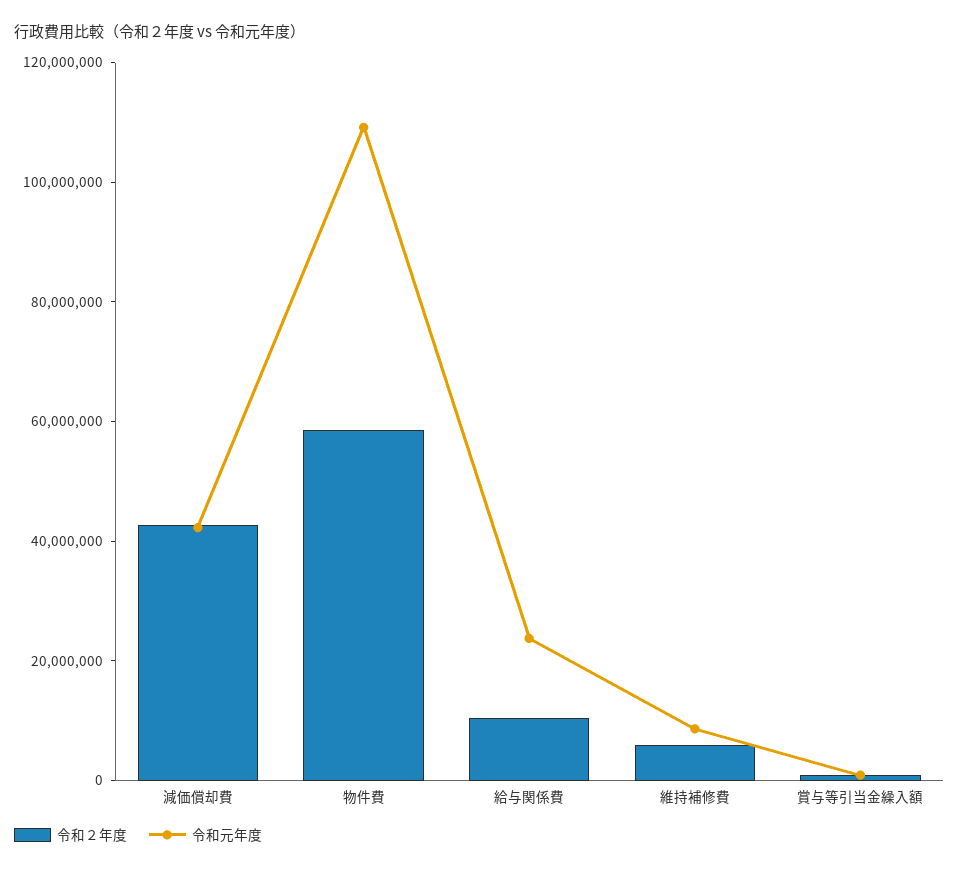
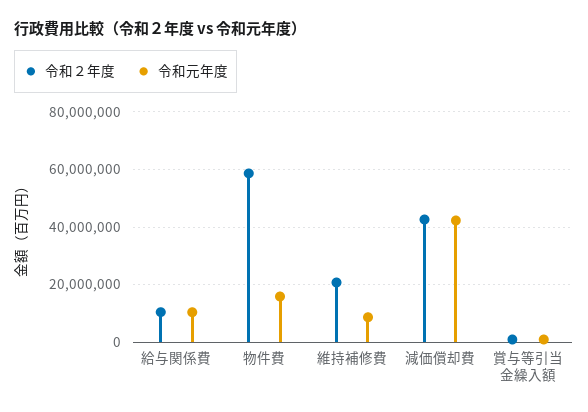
令和元年度, 物件費: 110000000 -> 15000000
令和元年度, 給与関係費: 25000000 -> 10000000
令和２年度, 維持補修費: 5000000 -> 20000000

